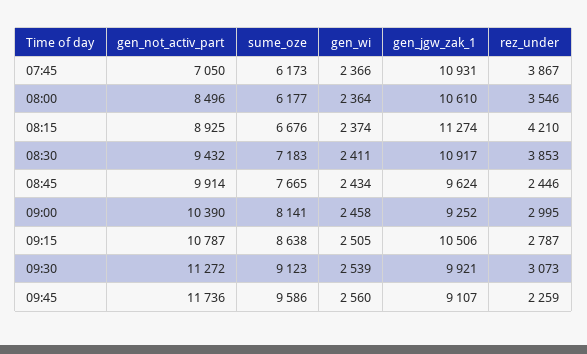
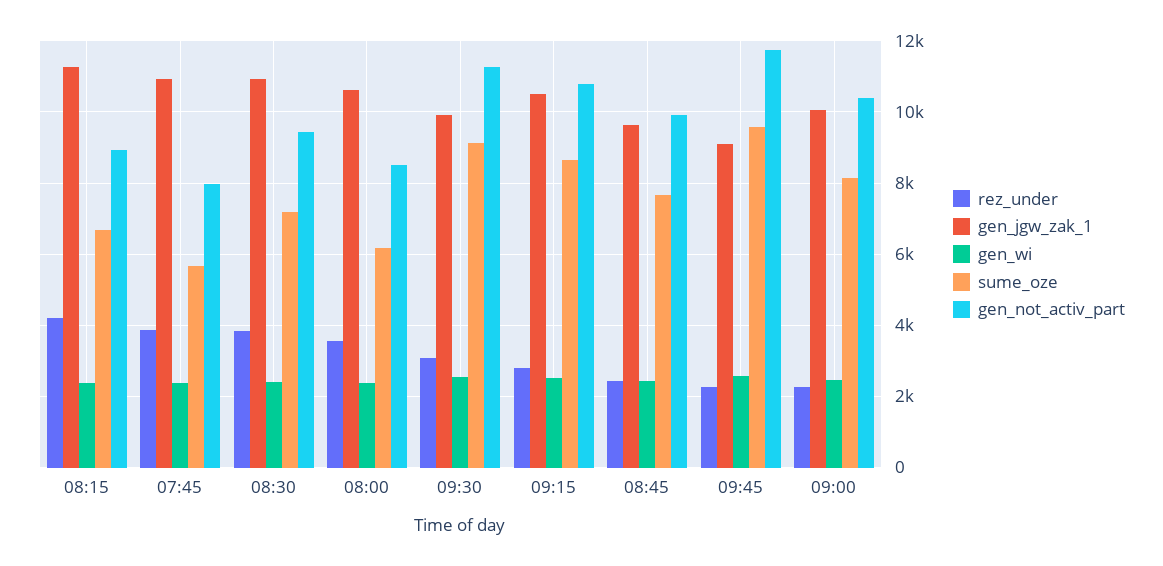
gen_not_activ_part, 07:45: 7050 -> 8000
sume_oze, 07:45: 6173 -> 5600
gen_jgw_zak_1, 09:00: 9252 -> 10000
rez_under, 09:00: 2995 -> 2200

